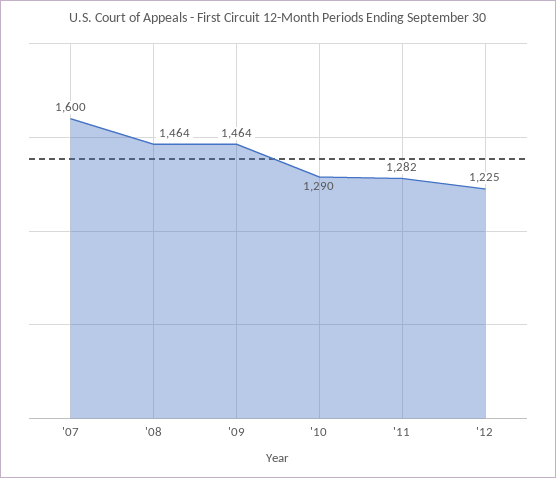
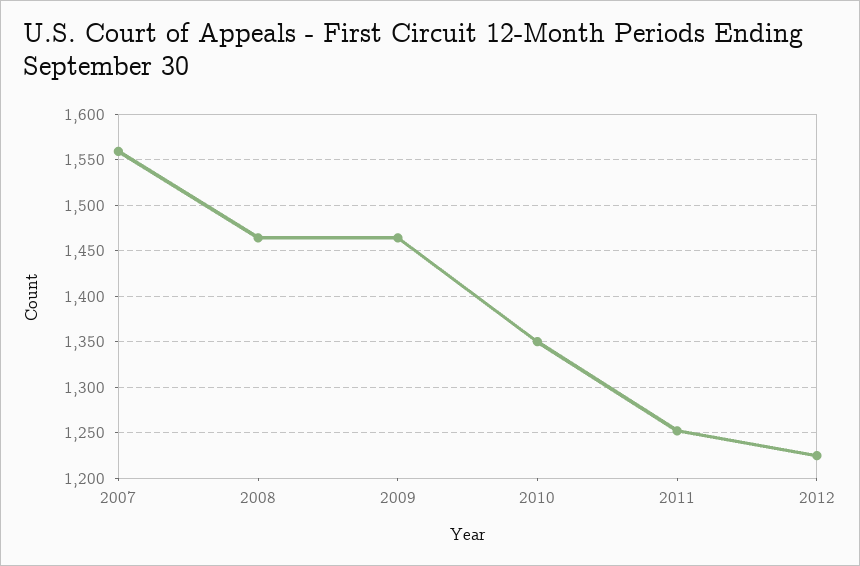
'07: 1600 -> 1560
'10: 1290 -> 1350
'11: 1282 -> 1250

